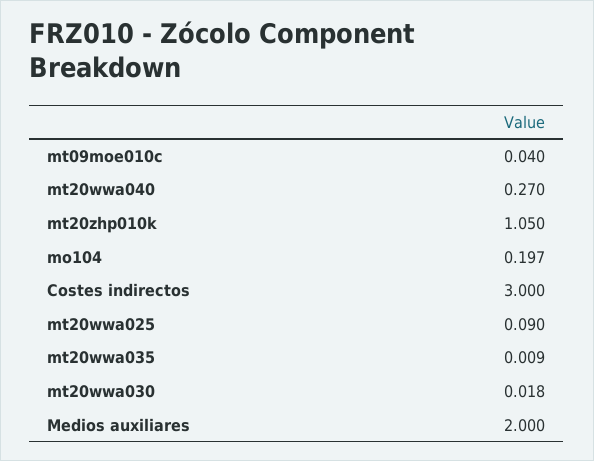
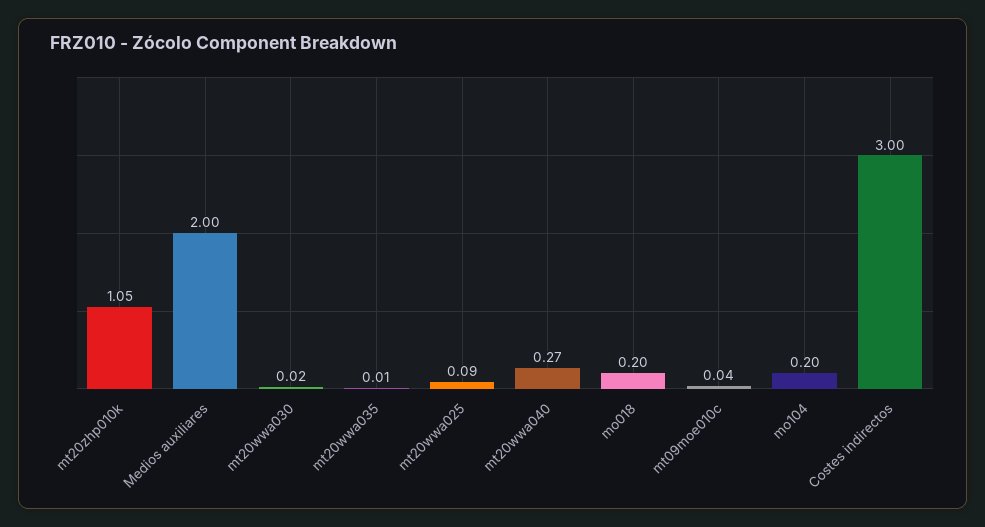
mo018: none -> 0.2

